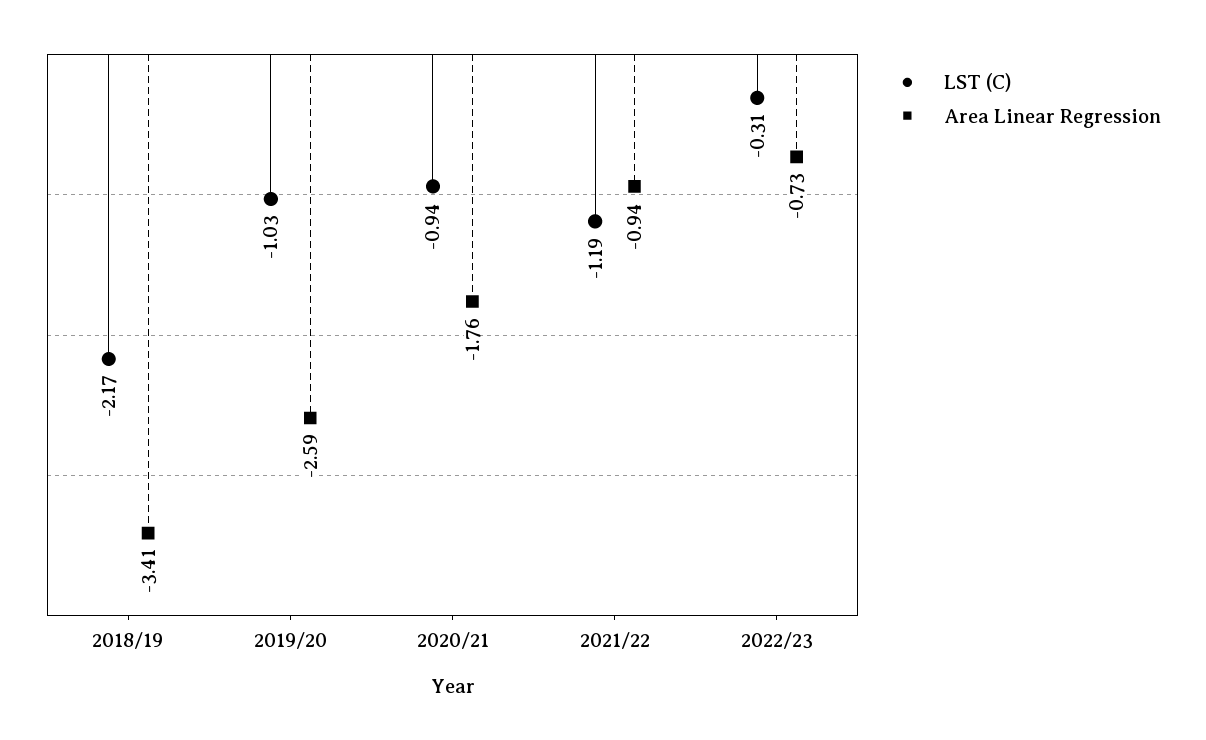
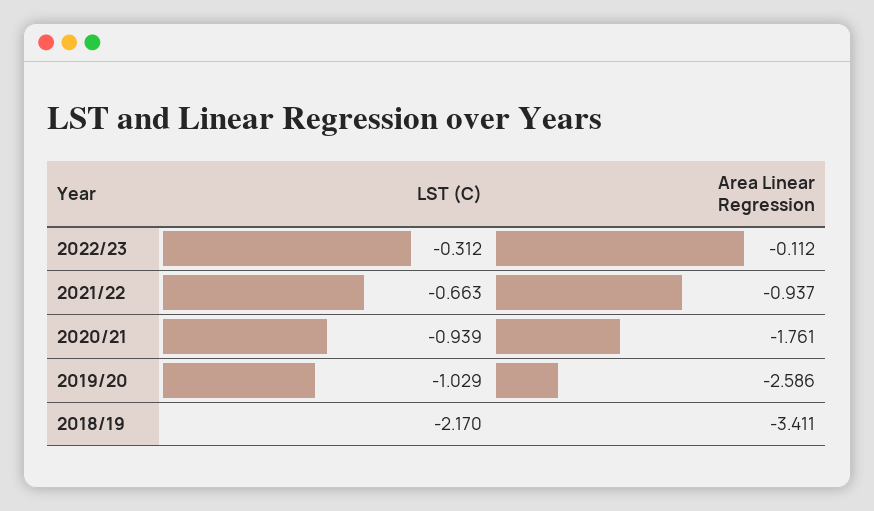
LST (C), 2021/22: -1.19 -> -0.663
Area Linear Regression, 2022/23: -0.73 -> -0.112

